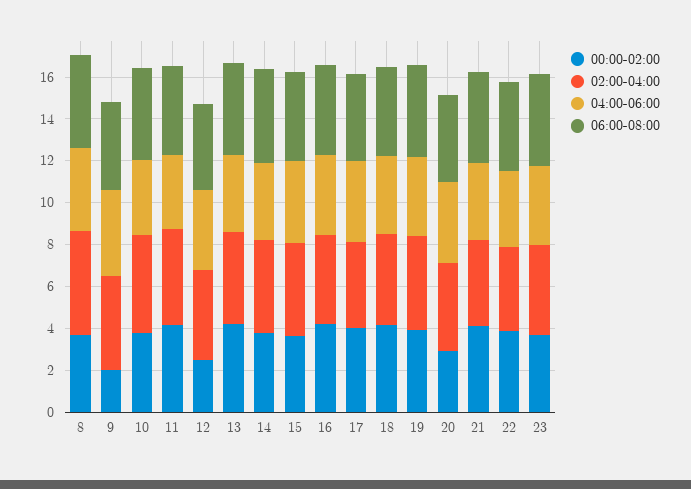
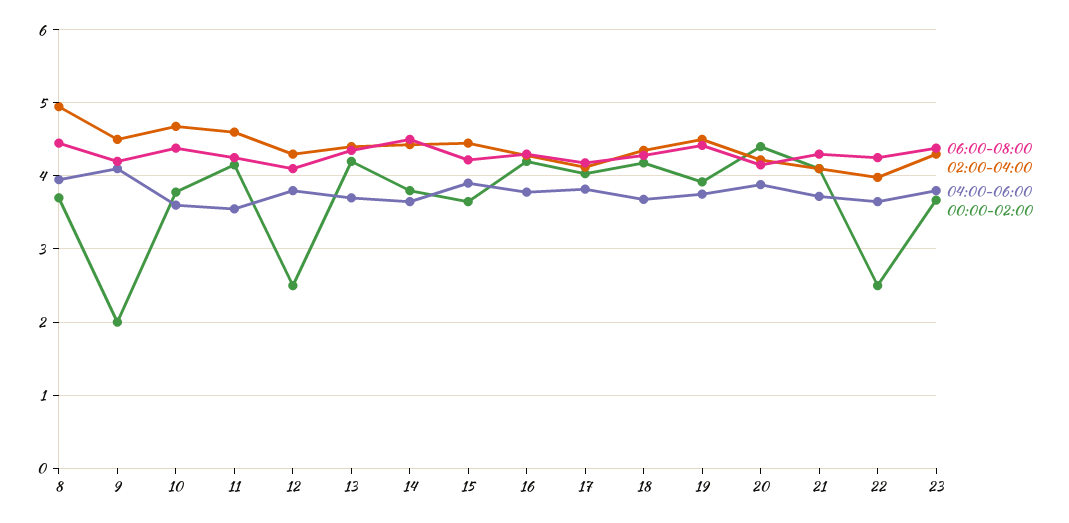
00:00-02:00, 20: 3 -> 4.4
00:00-02:00, 22: 4 -> 2.5

